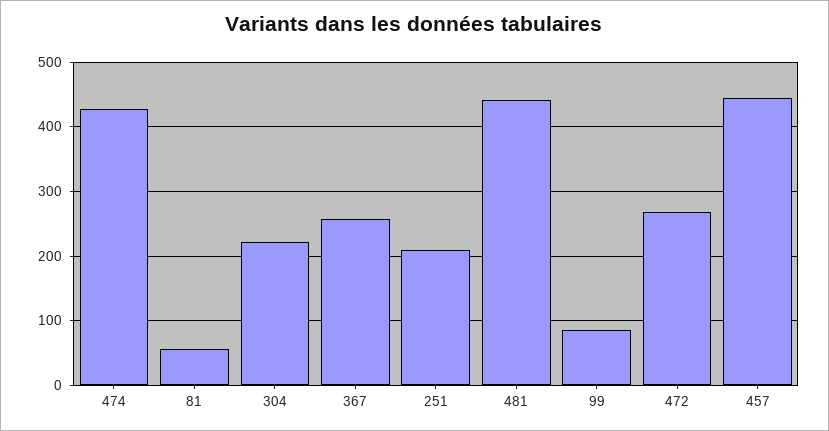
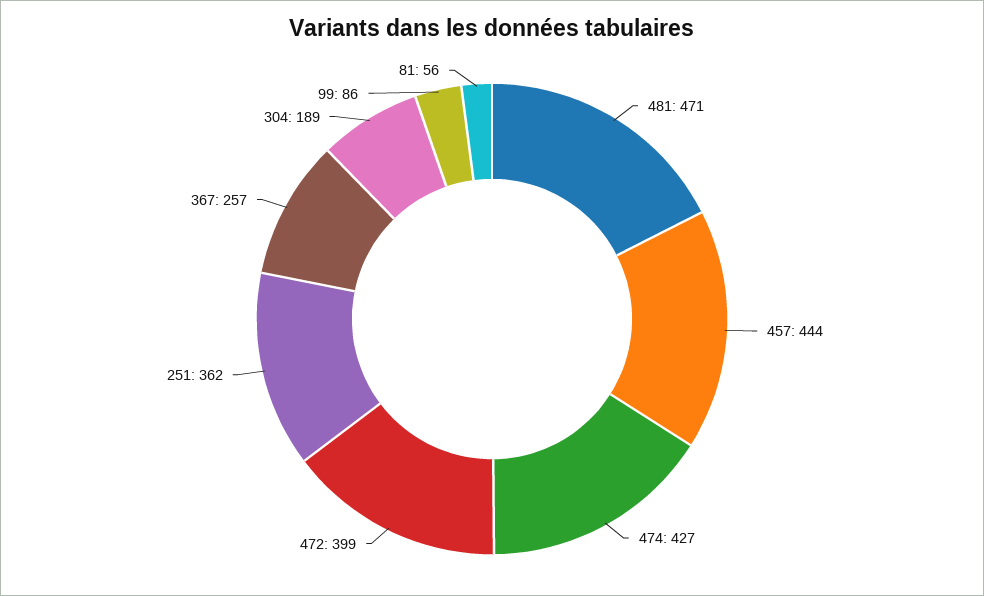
304: 220 -> 189
251: 210 -> 362
481: 440 -> 471
472: 270 -> 399

